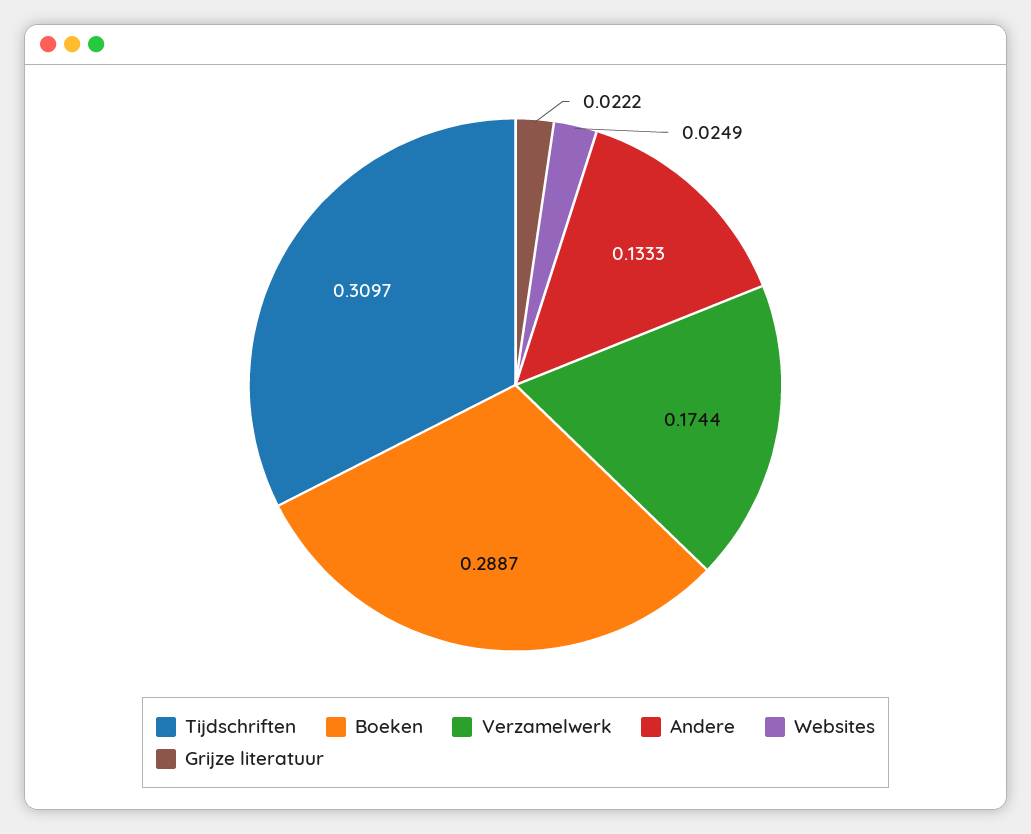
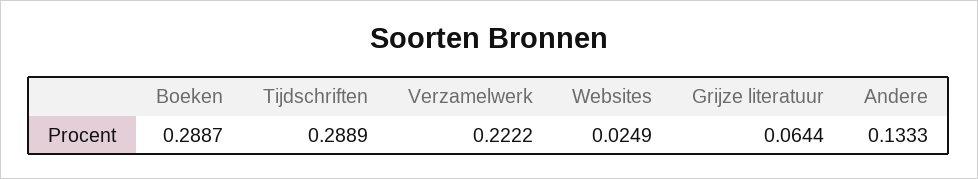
Tijdschriften: 0.3097 -> 0.2889
Verzamelwerk: 0.1744 -> 0.2222
Grijze literatuur: 0.0222 -> 0.0644

